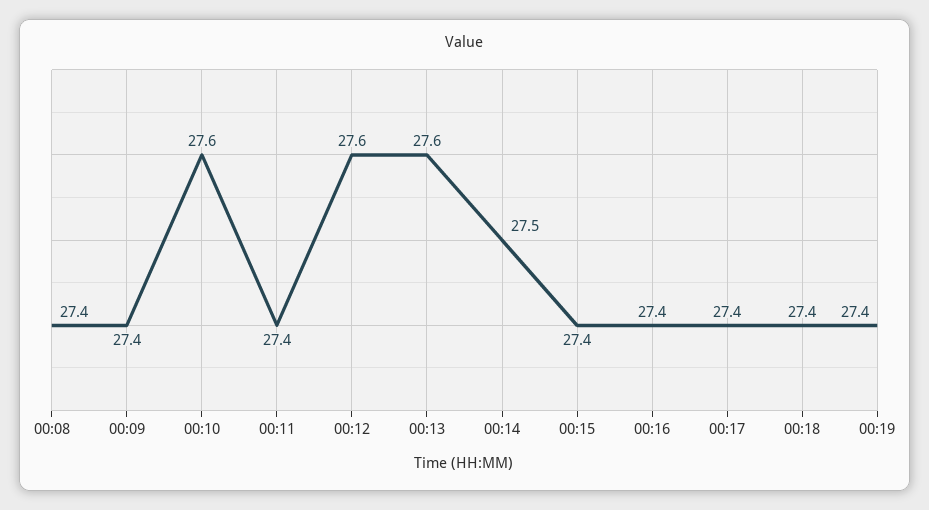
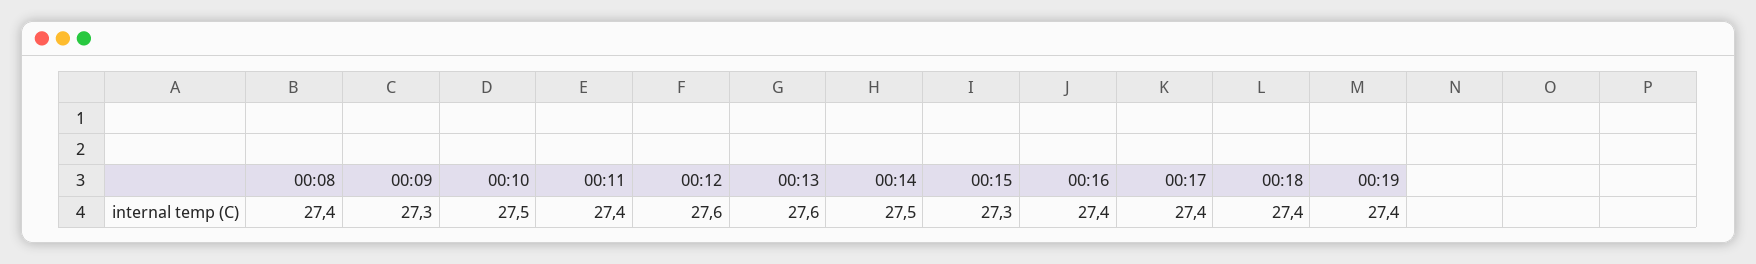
00:09: 27.4 -> 27.3
00:10: 27.6 -> 27.5
00:15: 27.4 -> 27.3

